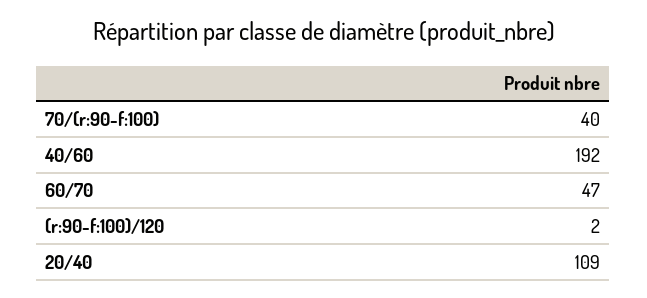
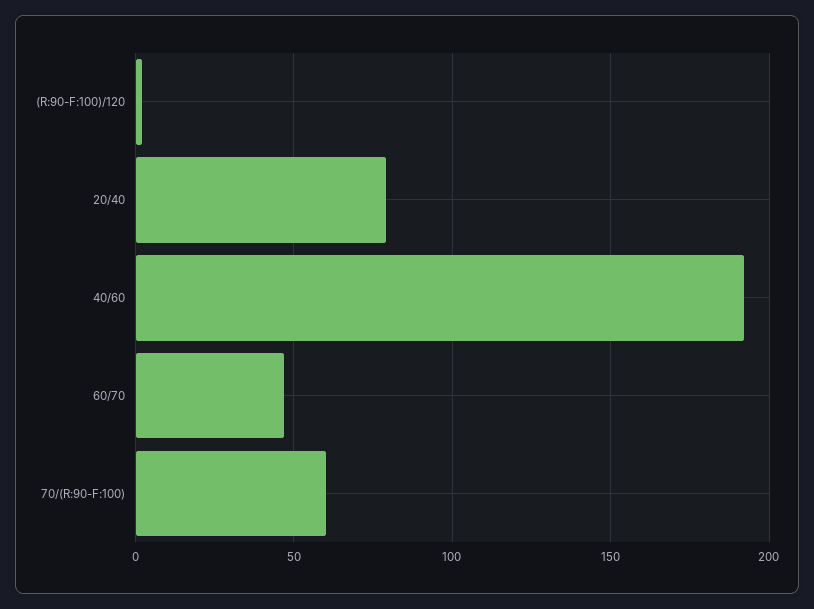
70/(r:90-f:100): 40 -> 60
20/40: 109 -> 80

